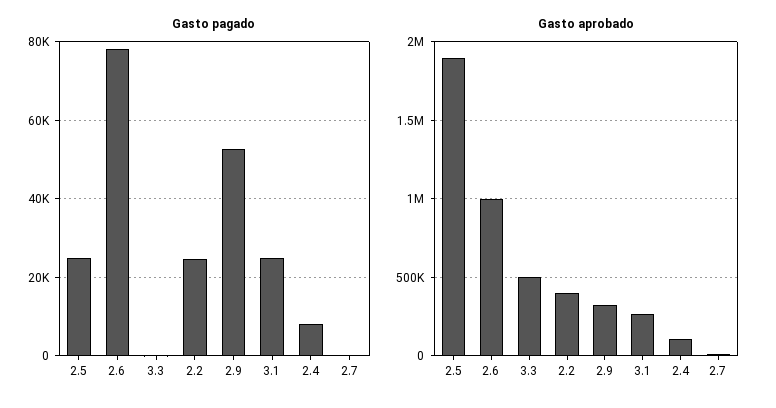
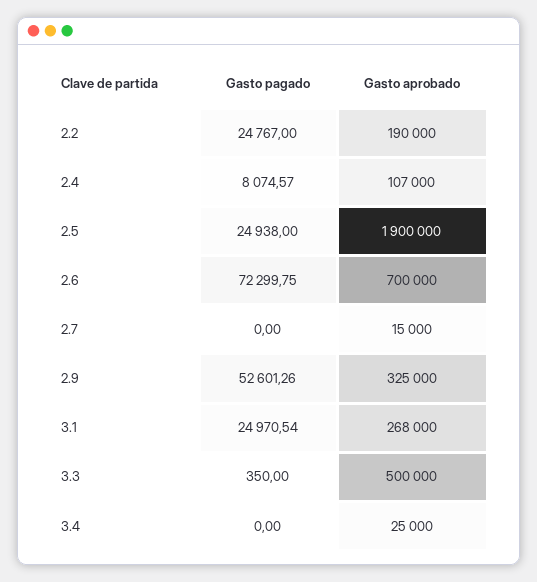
Gasto pagado, 2.6: 78000 -> 72299.75
Gasto aprobado, 2.6: 1000000 -> 700000
Gasto aprobado, 2.2: 400000 -> 190000
Gasto pagado, 3.4: none -> 0
Gasto aprobado, 3.4: none -> 25000

